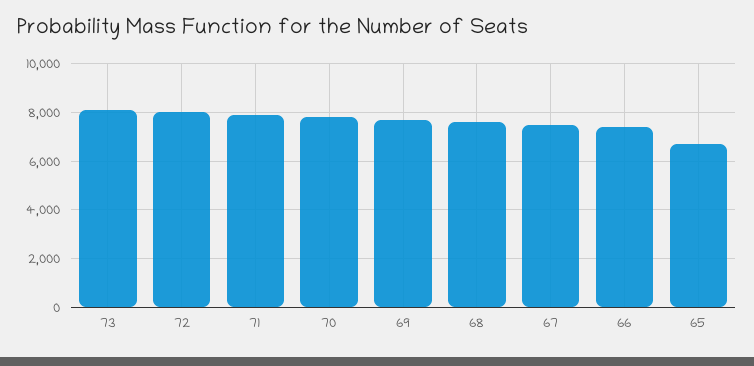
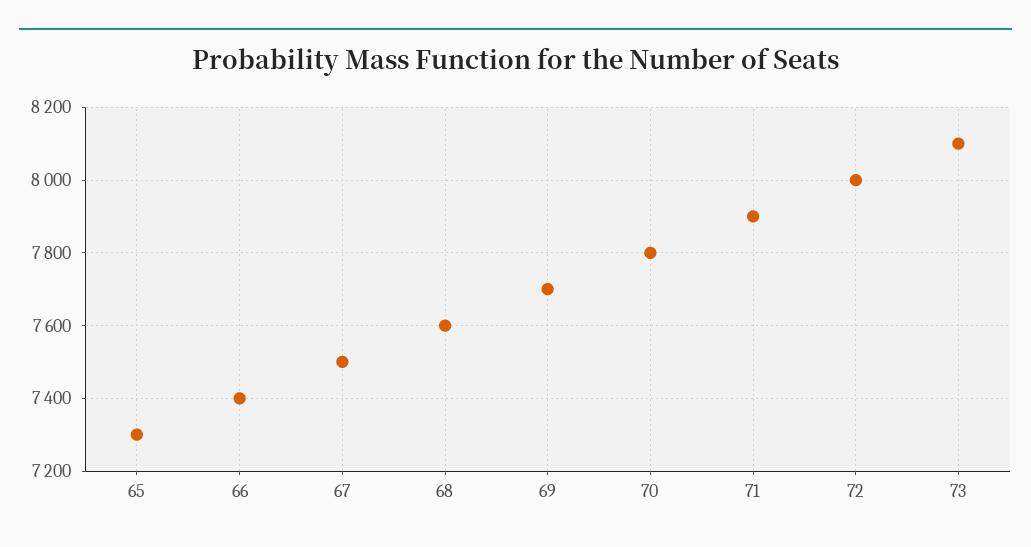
65: 6750 -> 7300

